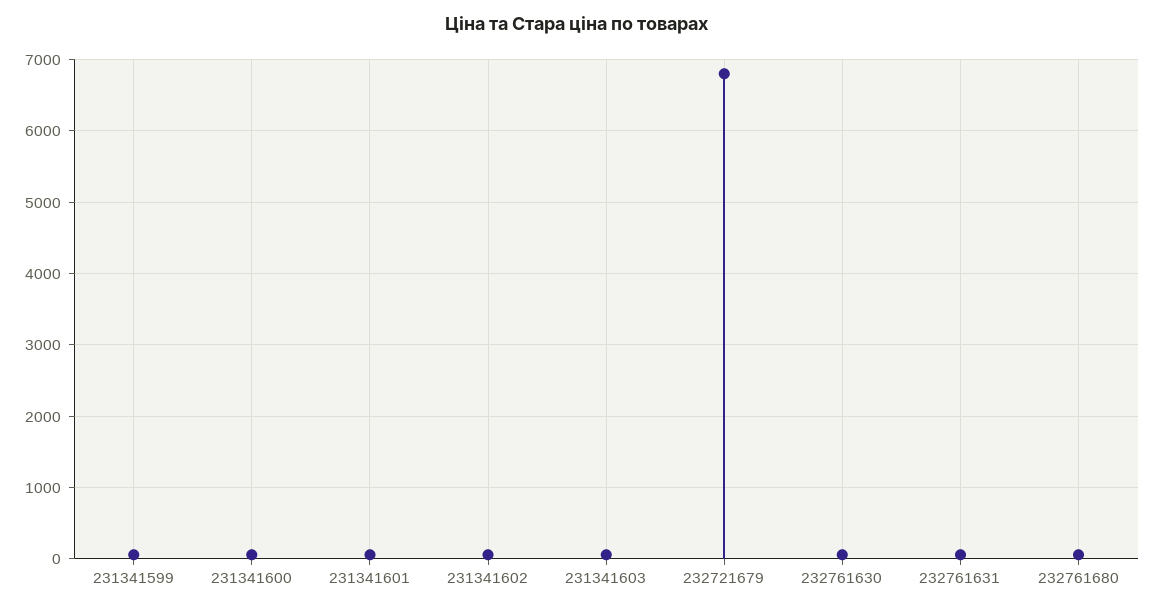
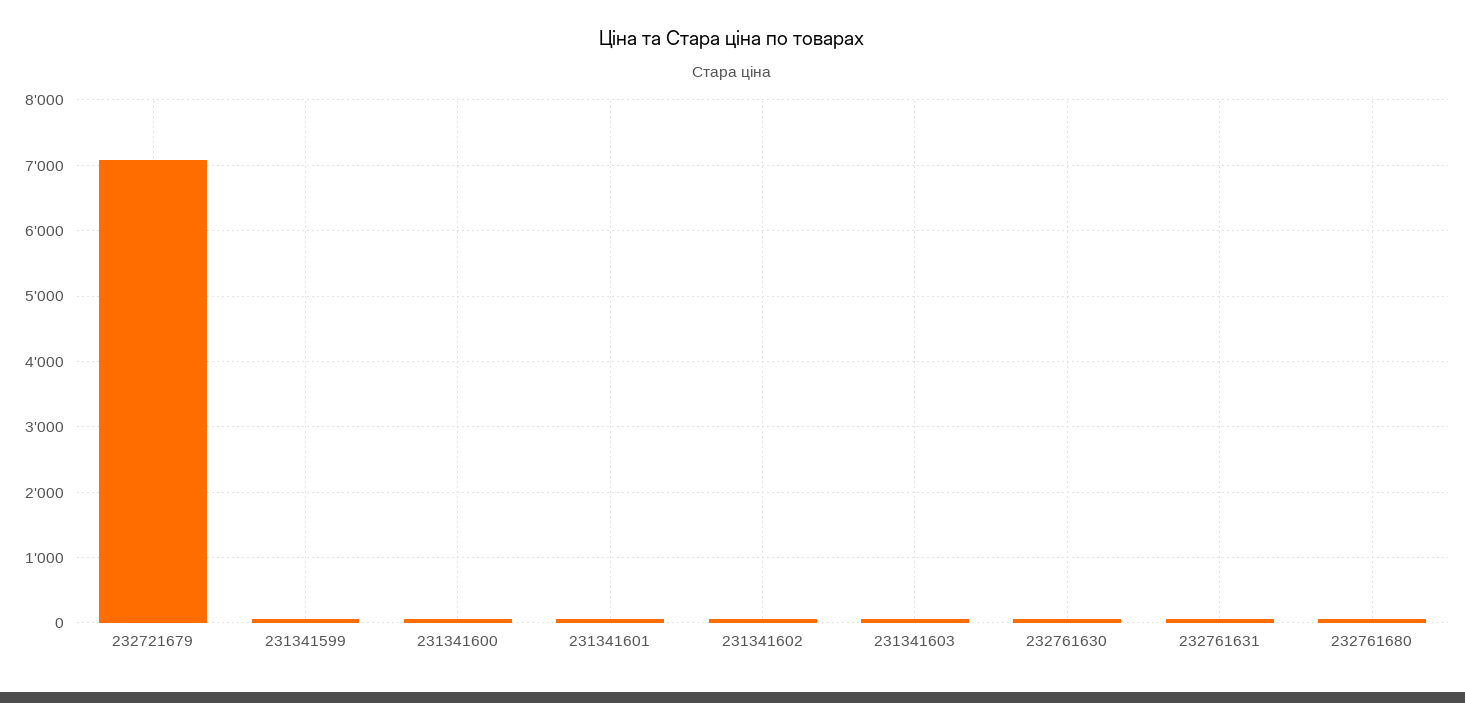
232721679: 6800 -> 7100

